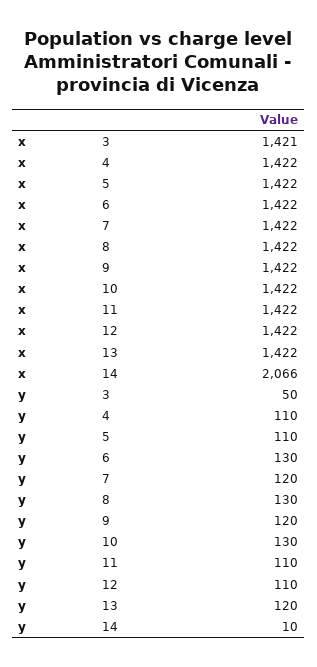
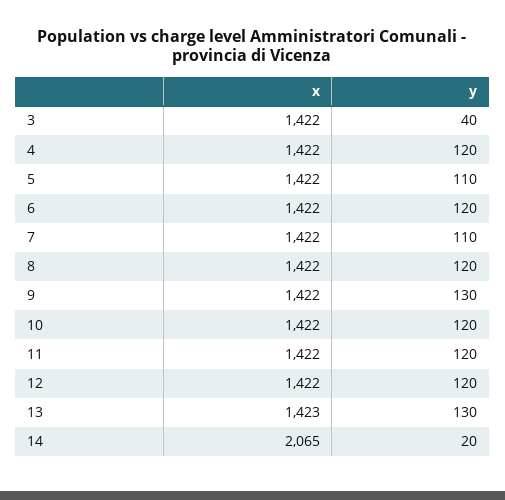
x, 3: 1421 -> 1422
x, 13: 1422 -> 1423
x, 14: 2066 -> 2065
y, 3: 50 -> 40
y, 4: 110 -> 120
y, 6: 130 -> 120
y, 7: 120 -> 110
y, 8: 130 -> 120
y, 9: 120 -> 130
y, 10: 130 -> 120
y, 11: 110 -> 120
y, 12: 110 -> 120
y, 13: 120 -> 130
y, 14: 10 -> 20

